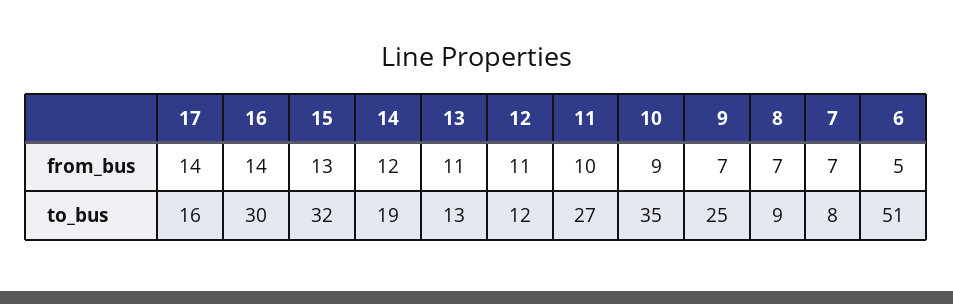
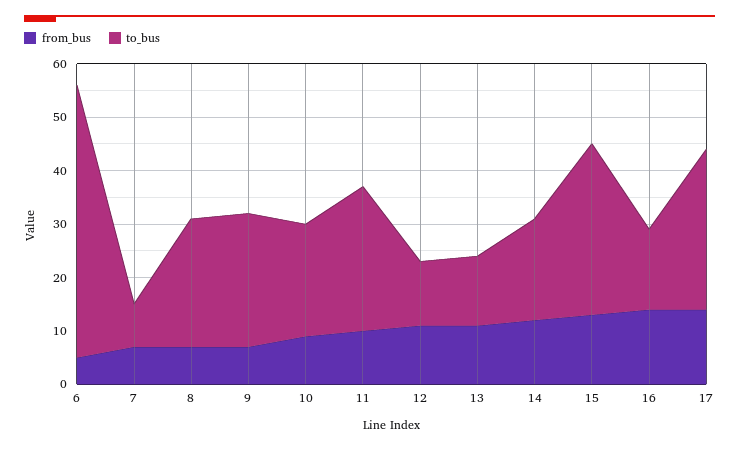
to_bus, 17: 16 -> 30
to_bus, 16: 30 -> 15
to_bus, 10: 35 -> 20
to_bus, 8: 9 -> 25

